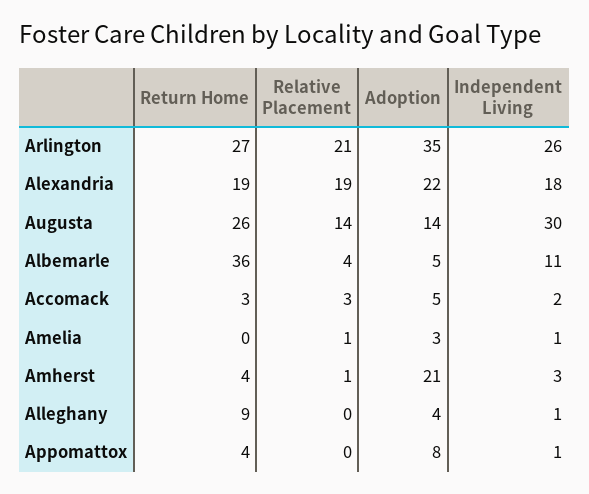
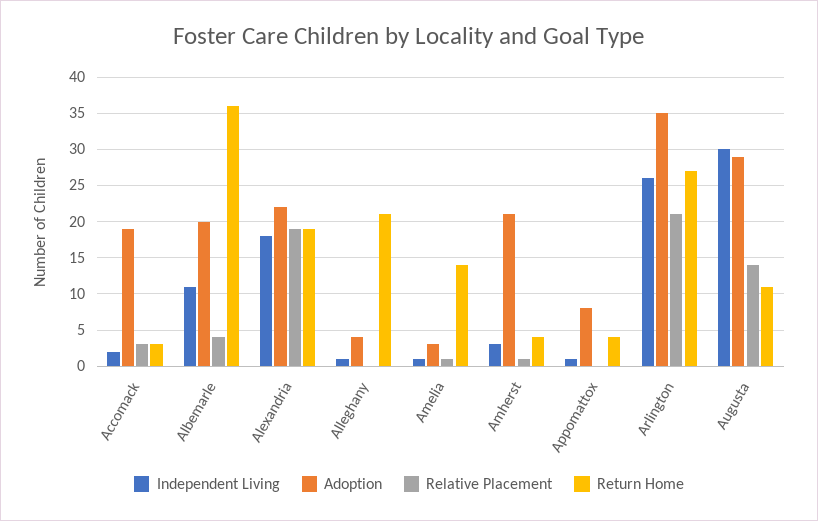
Return Home, Augusta: 26 -> 11
Adoption, Augusta: 14 -> 29
Adoption, Albemarle: 5 -> 20
Adoption, Accomack: 5 -> 19
Return Home, Amelia: 0 -> 14
Return Home, Alleghany: 9 -> 21

